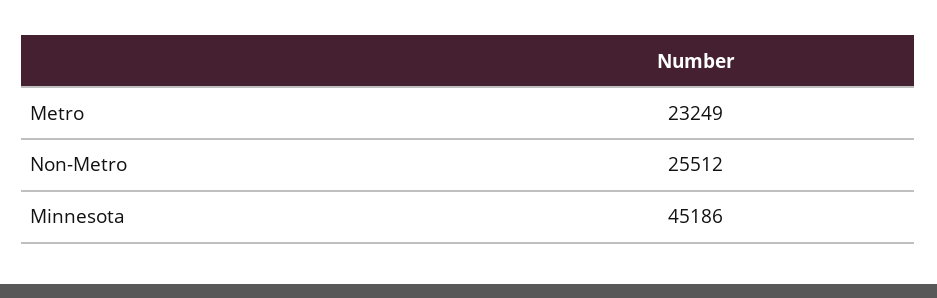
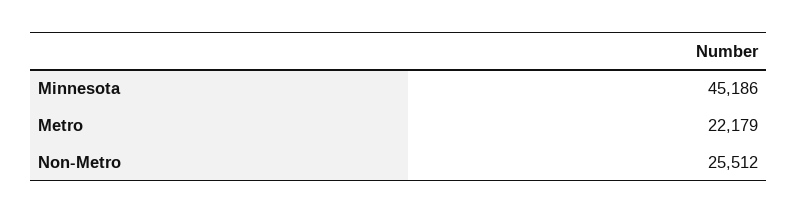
Metro: 23249 -> 22179

